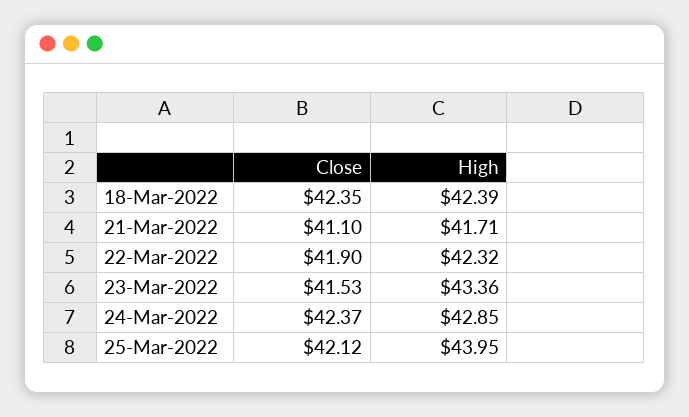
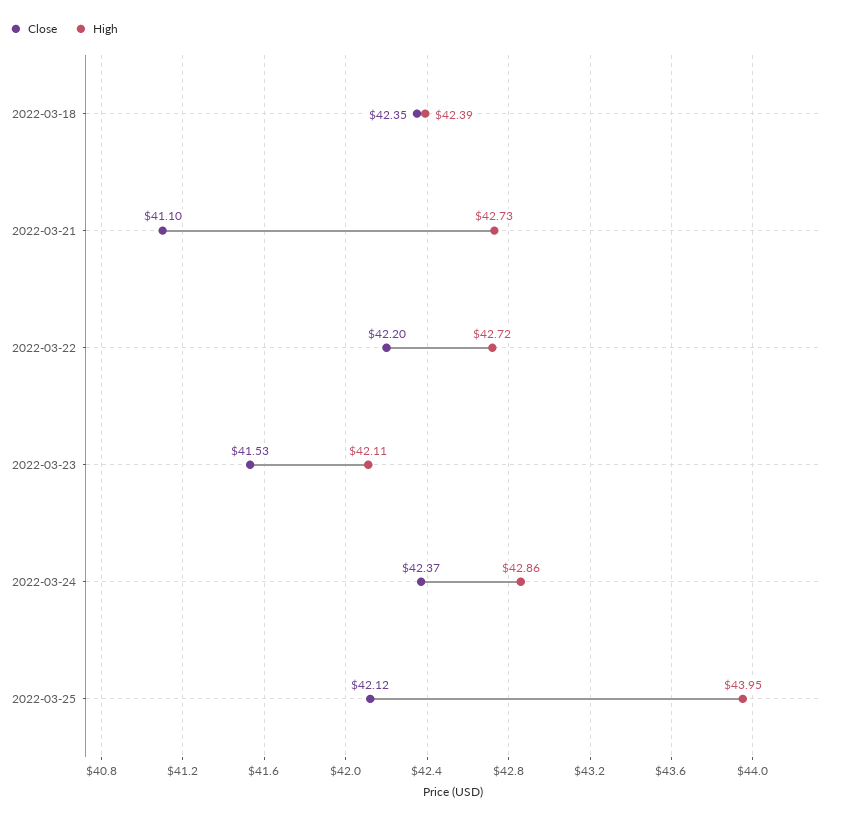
High, 21-Mar-2022: 41.71 -> 42.73
Close, 22-Mar-2022: 41.9 -> 42.2
High, 22-Mar-2022: 42.32 -> 42.72
High, 23-Mar-2022: 43.36 -> 42.11
High, 24-Mar-2022: 42.85 -> 42.86

